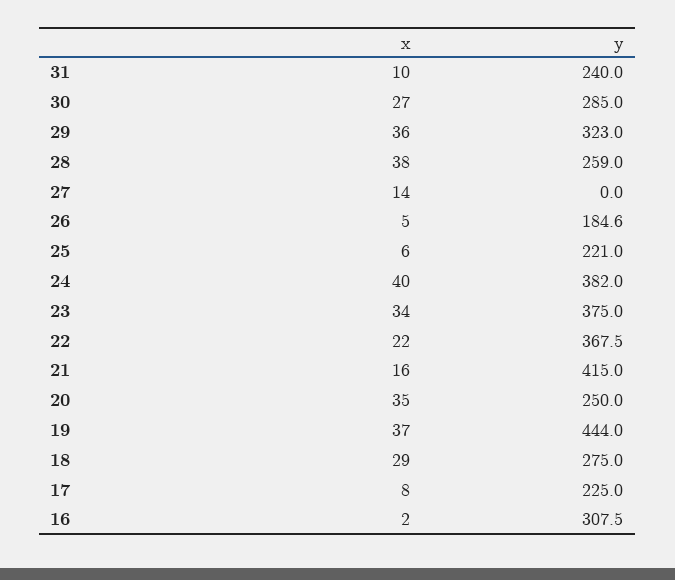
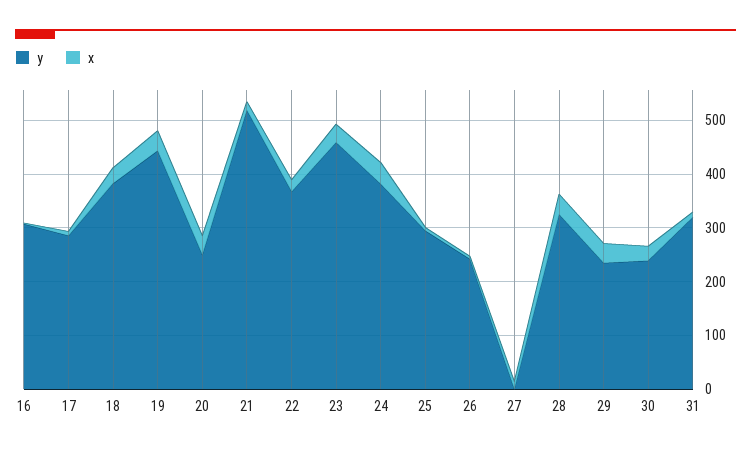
y, 31: 240 -> 320
y, 30: 285 -> 240
y, 29: 323 -> 240
y, 28: 259 -> 320
y, 26: 184.6 -> 240
y, 25: 221 -> 300
y, 23: 375 -> 460
y, 21: 415 -> 520
y, 18: 275 -> 380
y, 17: 225 -> 280

